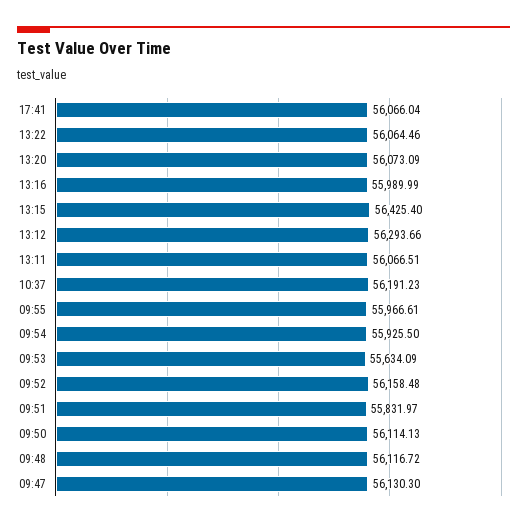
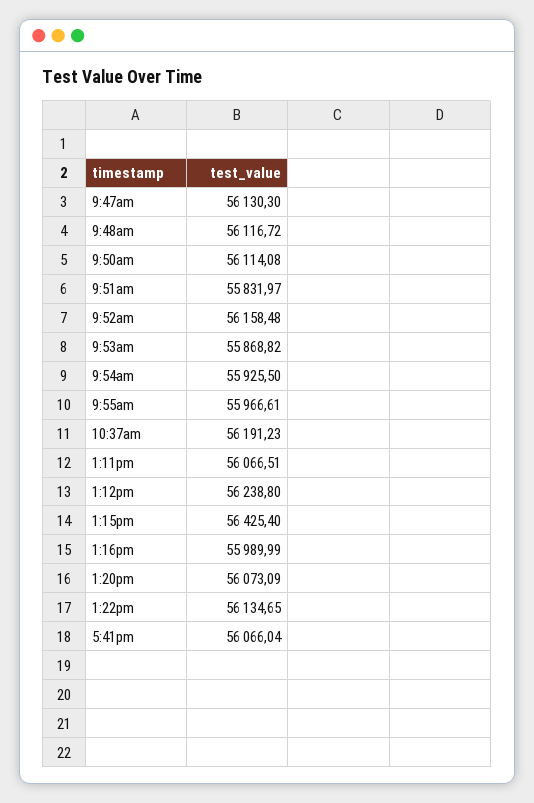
13:22: 56064.46 -> 56134.65
13:12: 56293.66 -> 56238.8
09:53: 55634.09 -> 55868.82
09:50: 56114.13 -> 56114.08

